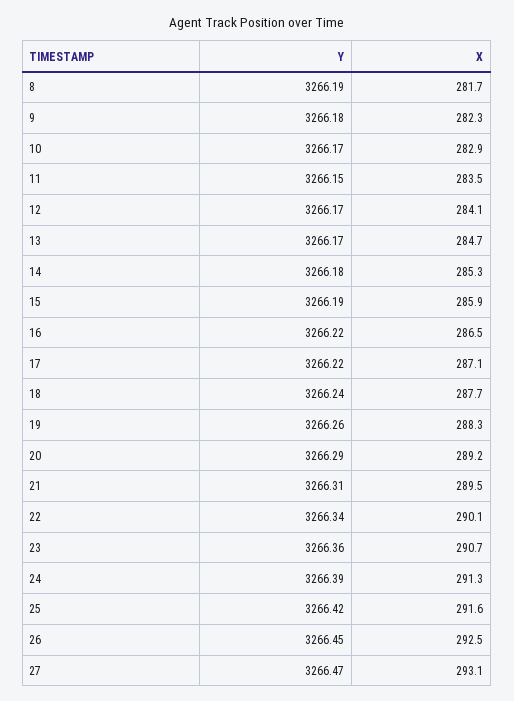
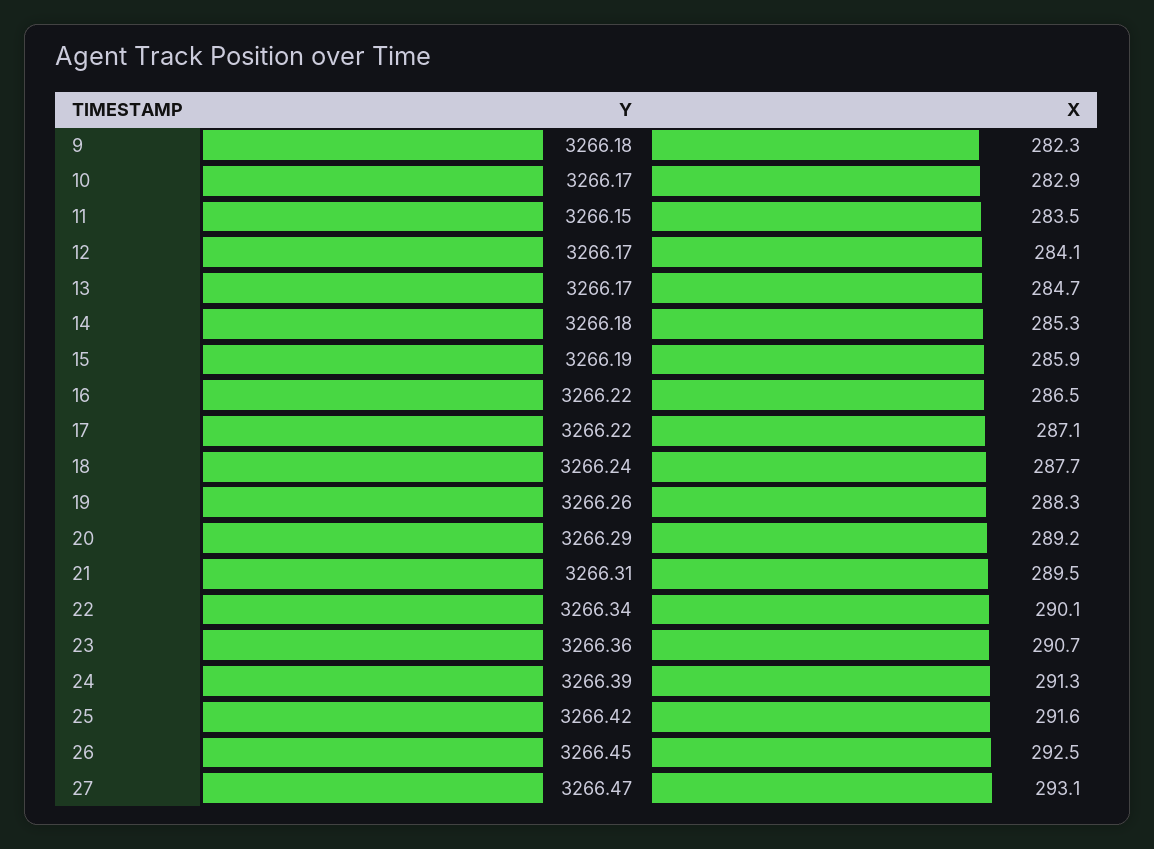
Y, 8: 3266.19 -> none
X, 8: 281.7 -> none

